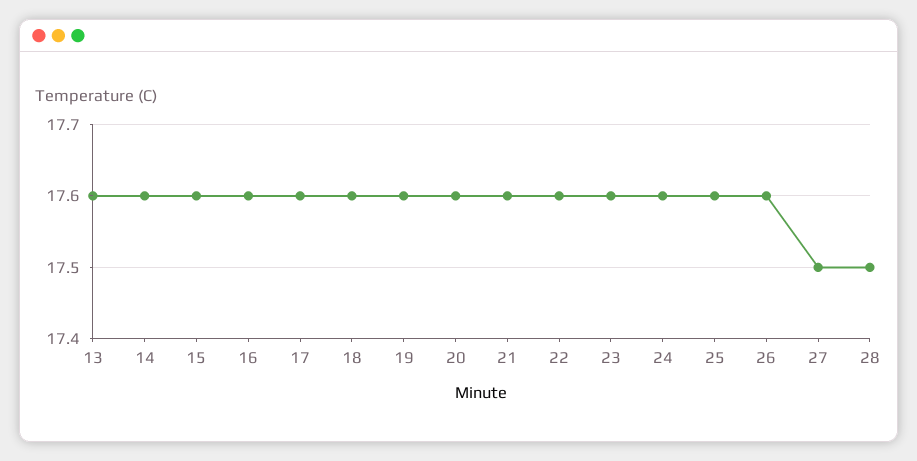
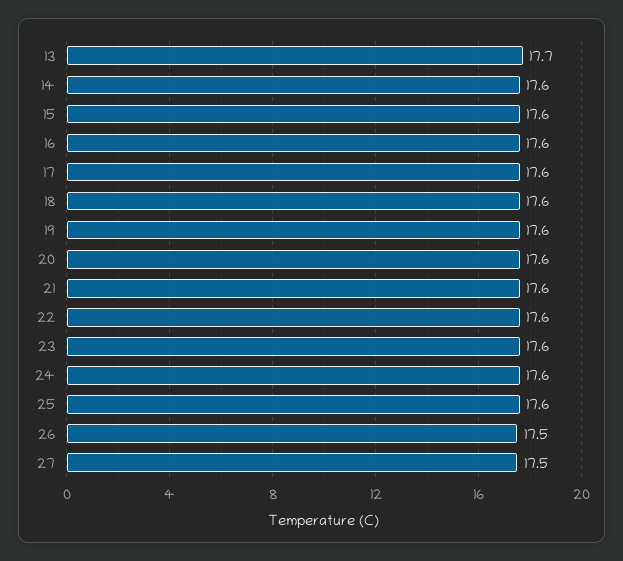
13: 17.6 -> 17.7
26: 17.6 -> 17.5
28: 17.5 -> none

